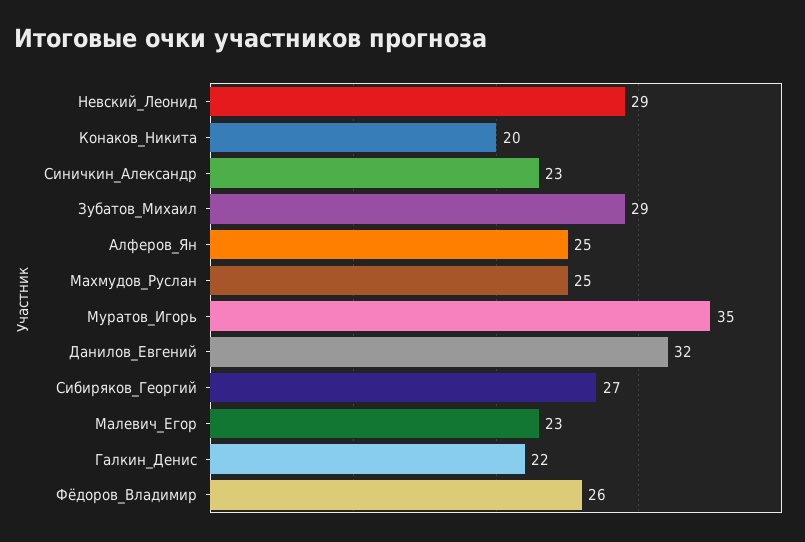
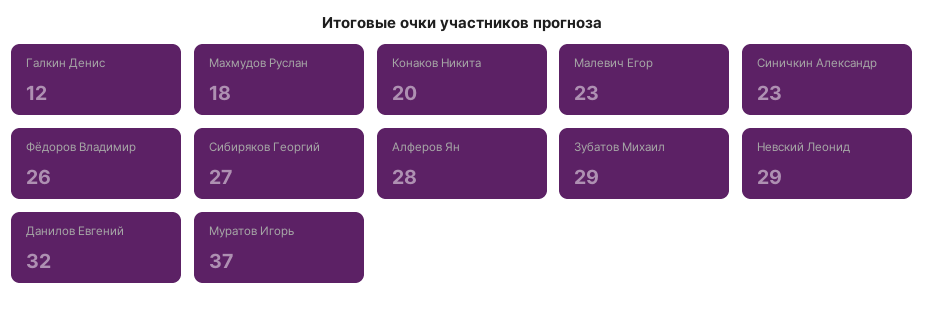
Алферов_Ян: 25 -> 28
Махмудов_Руслан: 25 -> 18
Муратов_Игорь: 35 -> 37
Галкин_Денис: 22 -> 12

